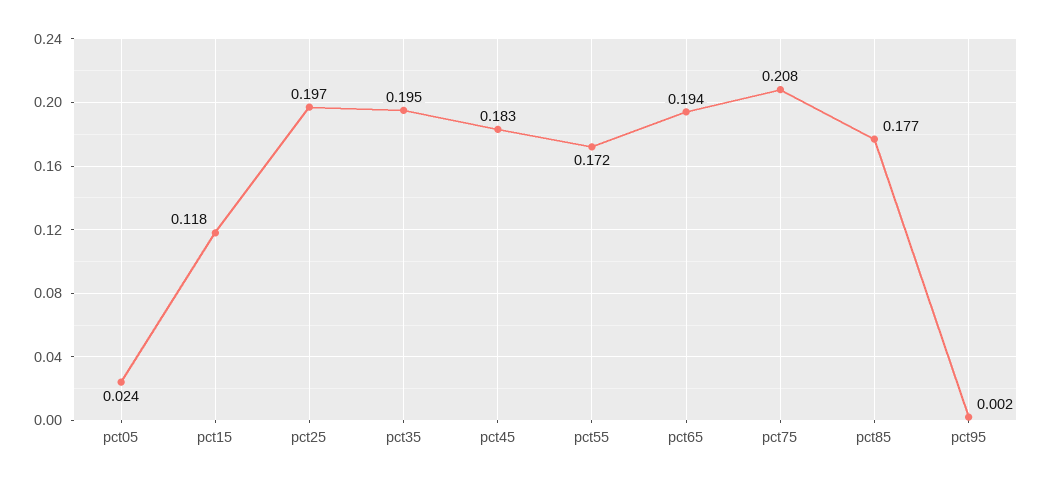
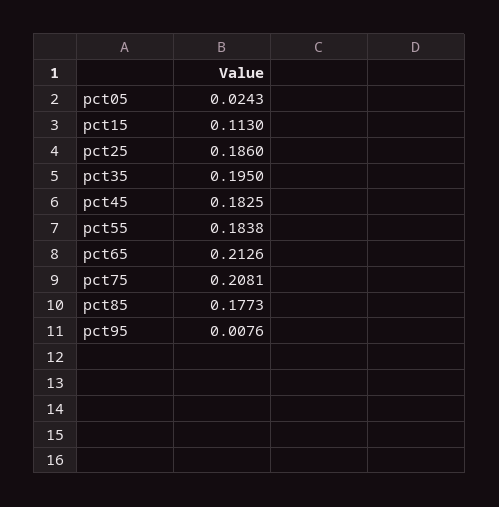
pct15: 0.118 -> 0.113
pct25: 0.197 -> 0.186
pct55: 0.172 -> 0.1838
pct65: 0.194 -> 0.2126
pct95: 0.002 -> 0.0076

